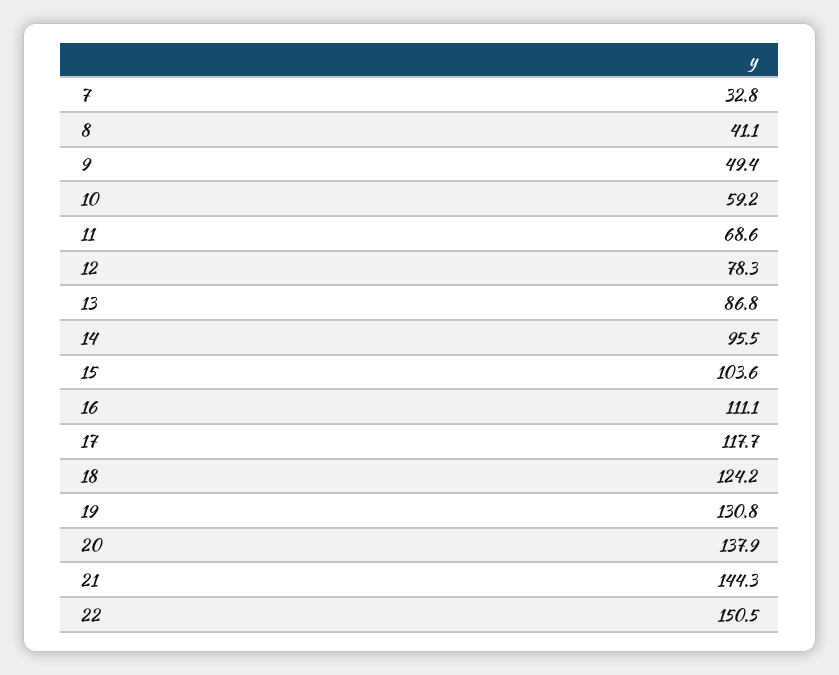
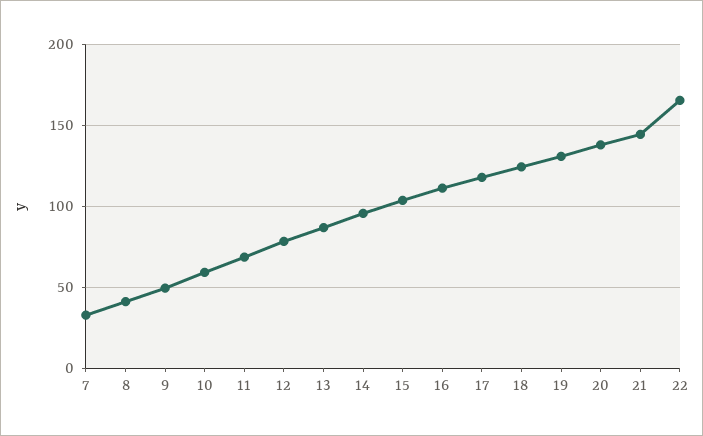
22: 150.5 -> 165

